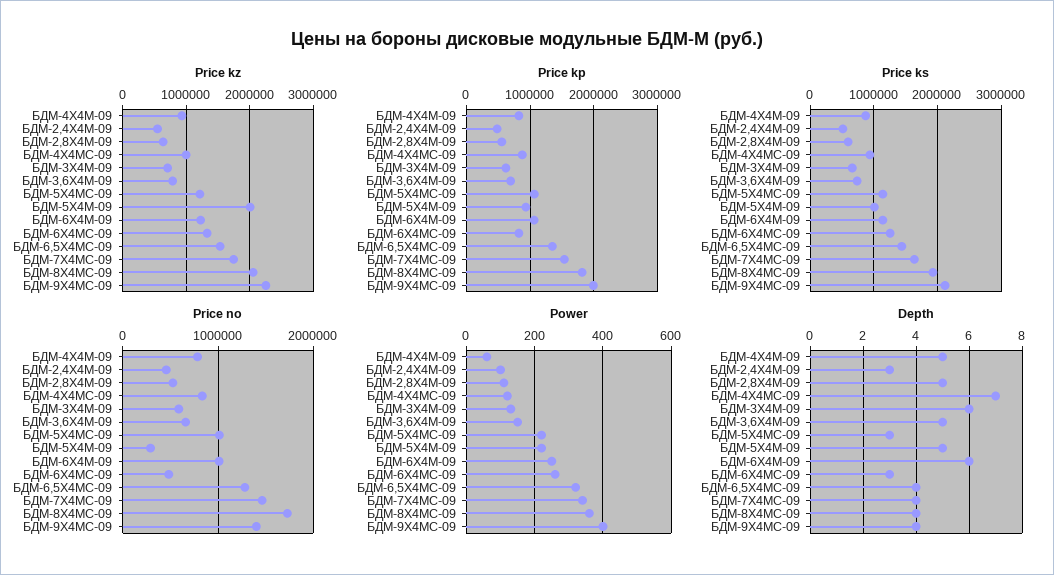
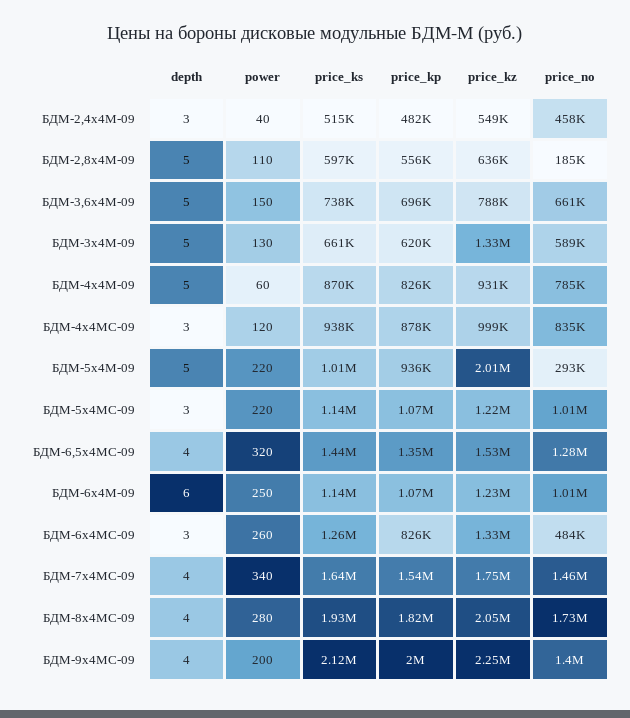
Price kz, БДМ-3Х4М-09: 700000 -> 1330000
Price no, БДМ-2,8Х4М-09: 500000 -> 185000
Power, БДМ-2,4Х4М-09: 100 -> 40
Power, БДМ-8Х4МС-09: 360 -> 280
Power, БДМ-9Х4МС-09: 400 -> 200
Depth, БДМ-4Х4МС-09: 7 -> 3
Depth, БДМ-3Х4М-09: 6 -> 5

